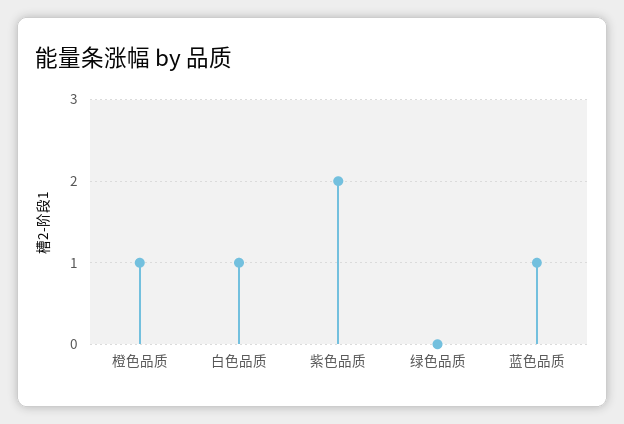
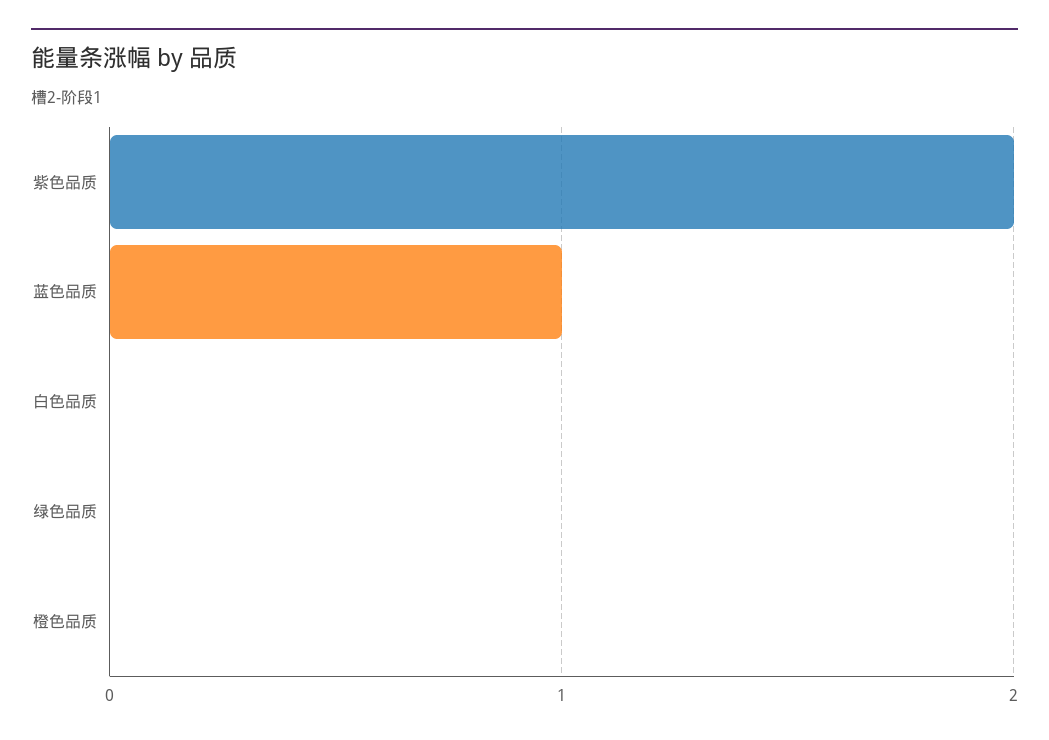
橙色品质: 1 -> 0
白色品质: 1 -> 0

